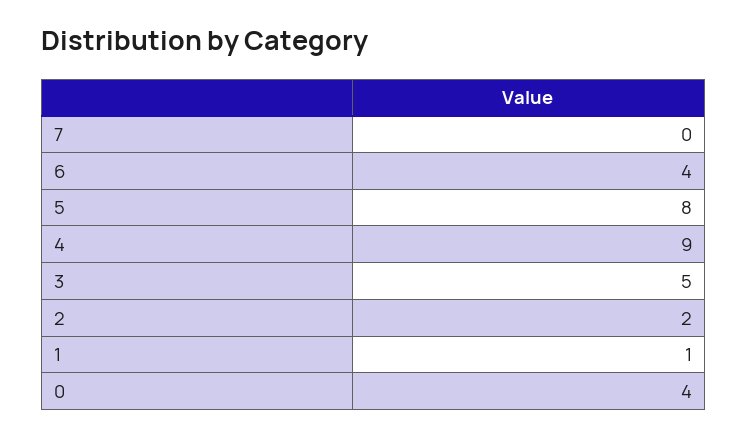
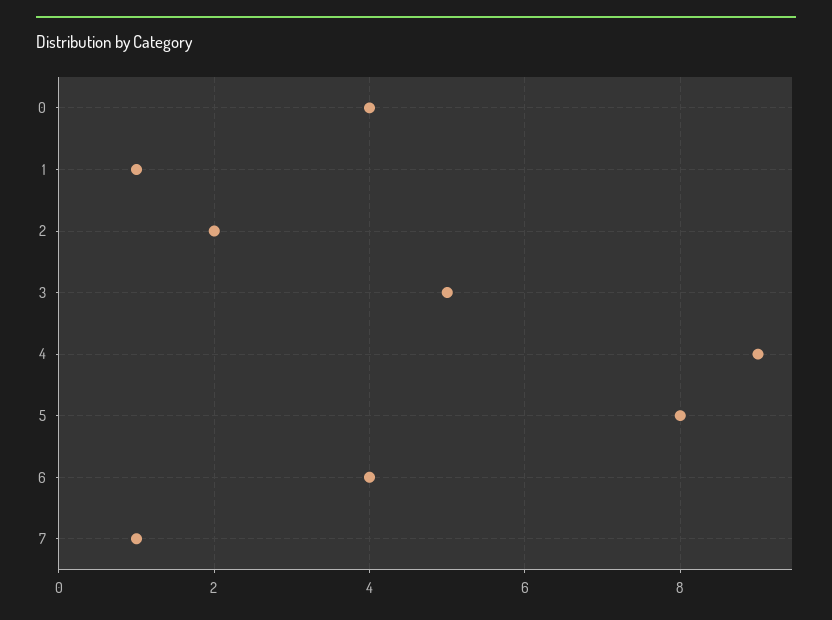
7: 0 -> 1

